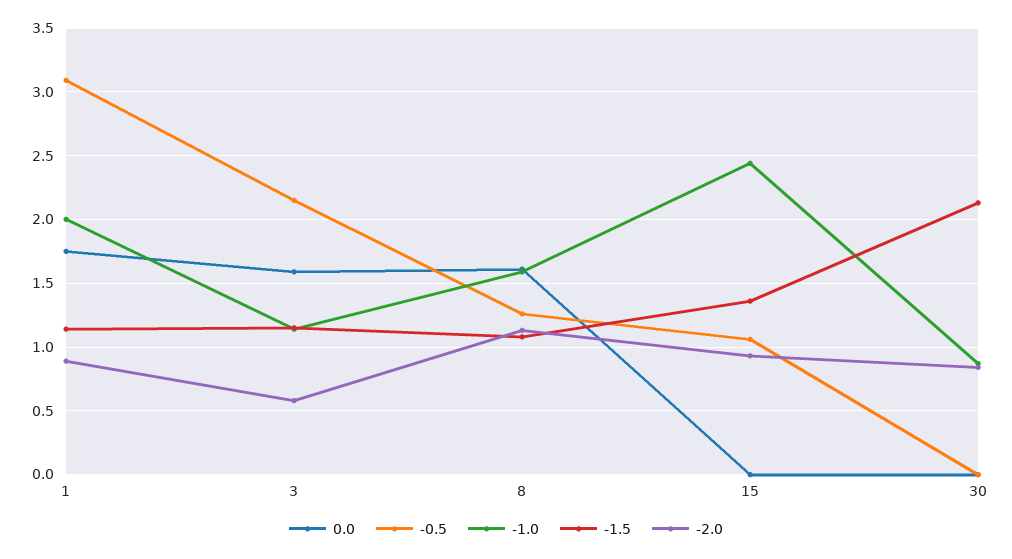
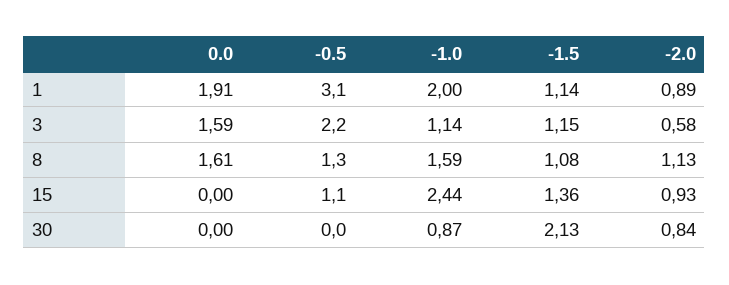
0.0, 1: 1.75 -> 1.91

